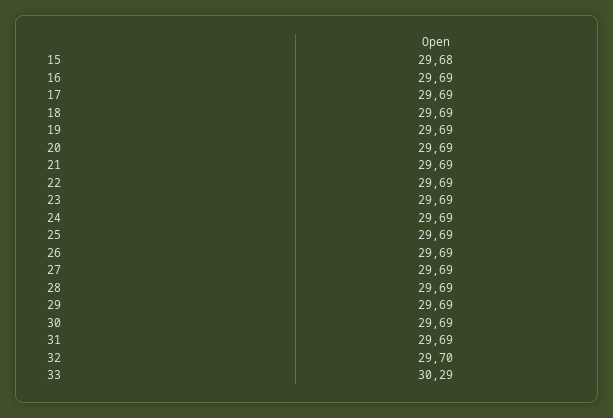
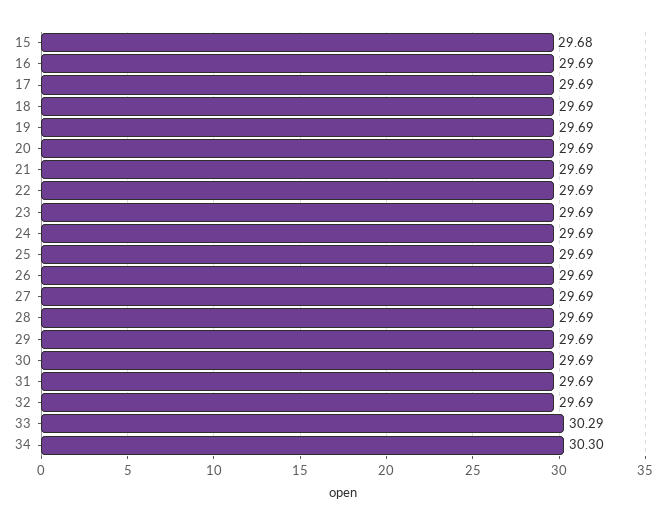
32: 29.7 -> 29.69
34: none -> 30.3

